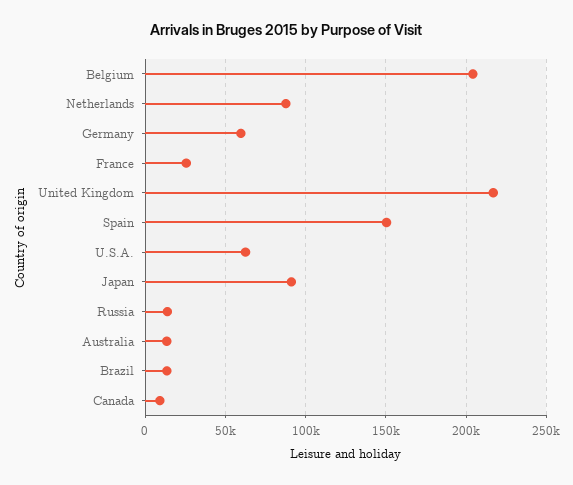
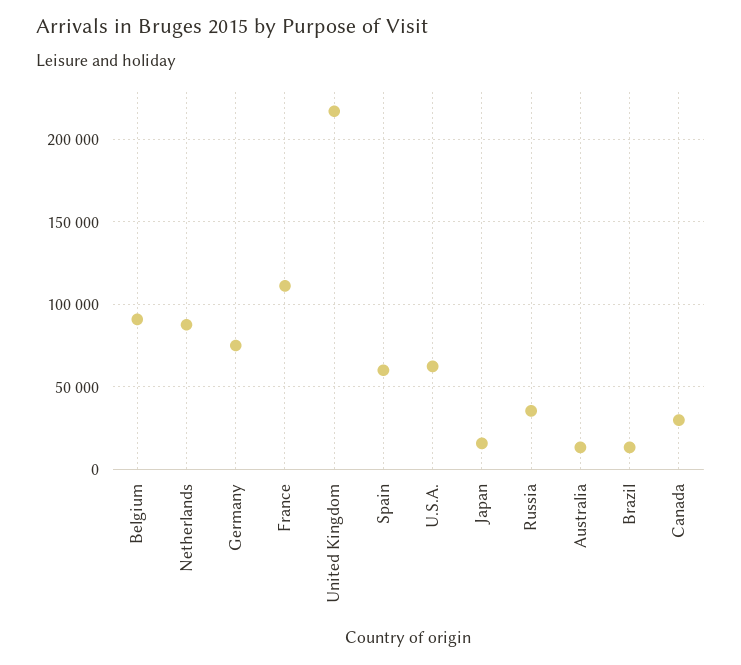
Belgium: 205000 -> 90000
Germany: 60000 -> 75000
France: 25000 -> 110000
Spain: 150000 -> 60000
Japan: 90000 -> 15000
Russia: 15000 -> 35000
Canada: 10000 -> 30000

